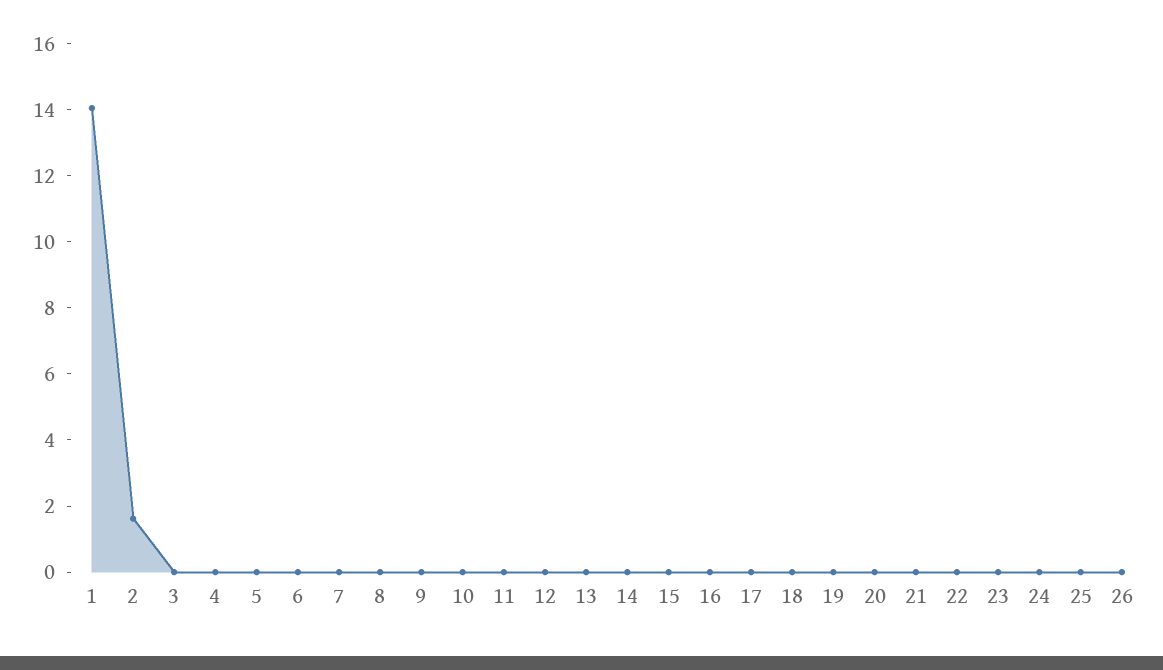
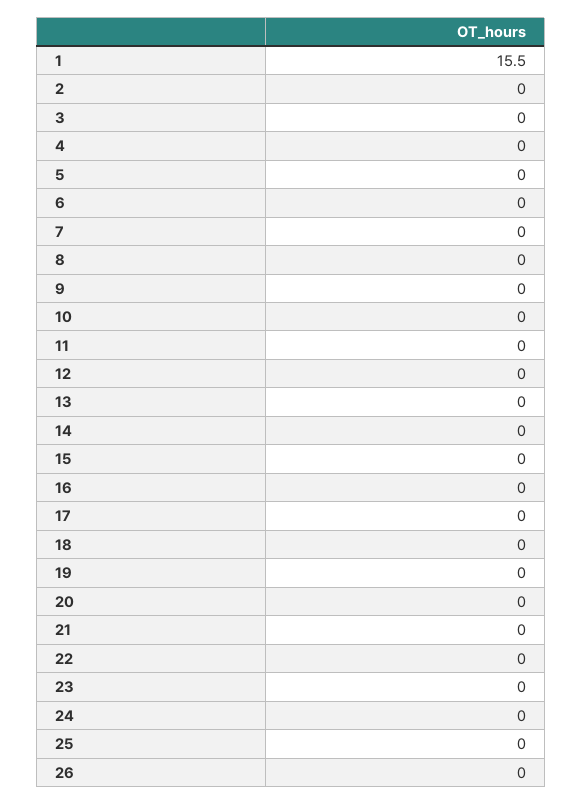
1: 14 -> 15.5
2: 1.5 -> 0

